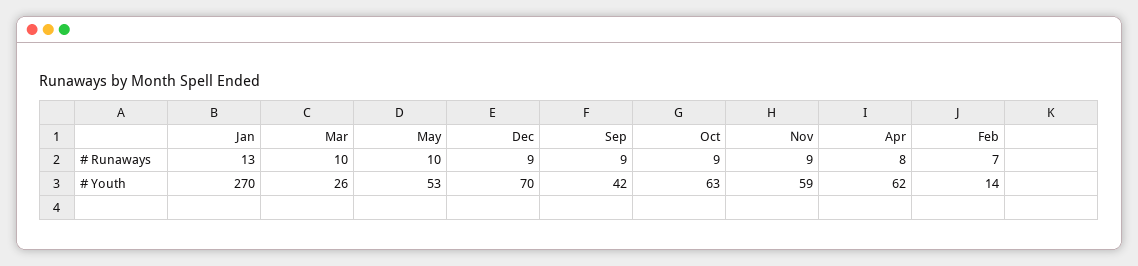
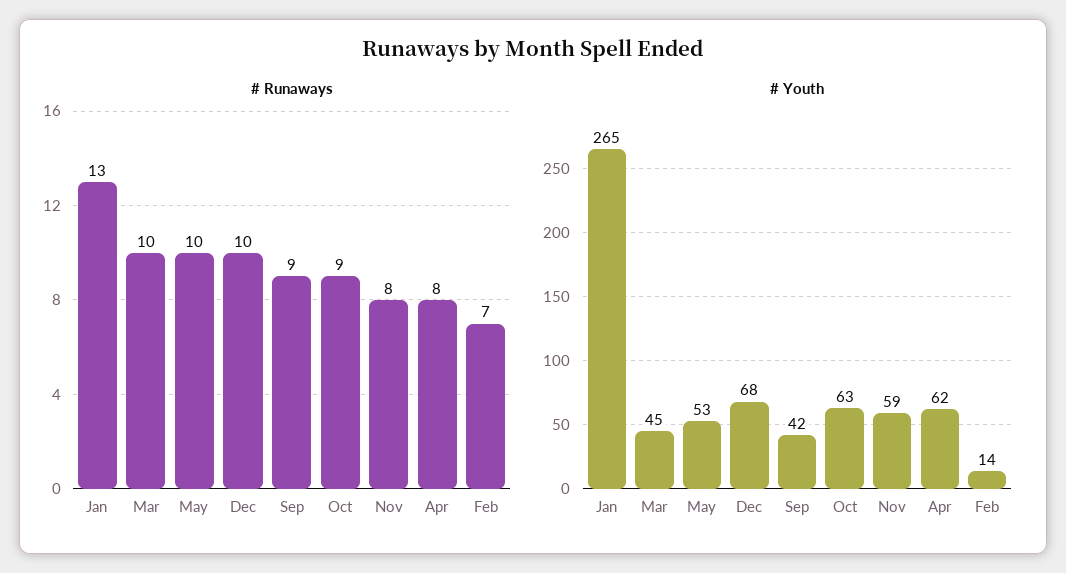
# Runaways, Dec: 9 -> 10
# Runaways, Nov: 9 -> 8
# Youth, Jan: 270 -> 265
# Youth, Mar: 26 -> 45
# Youth, Dec: 70 -> 68

